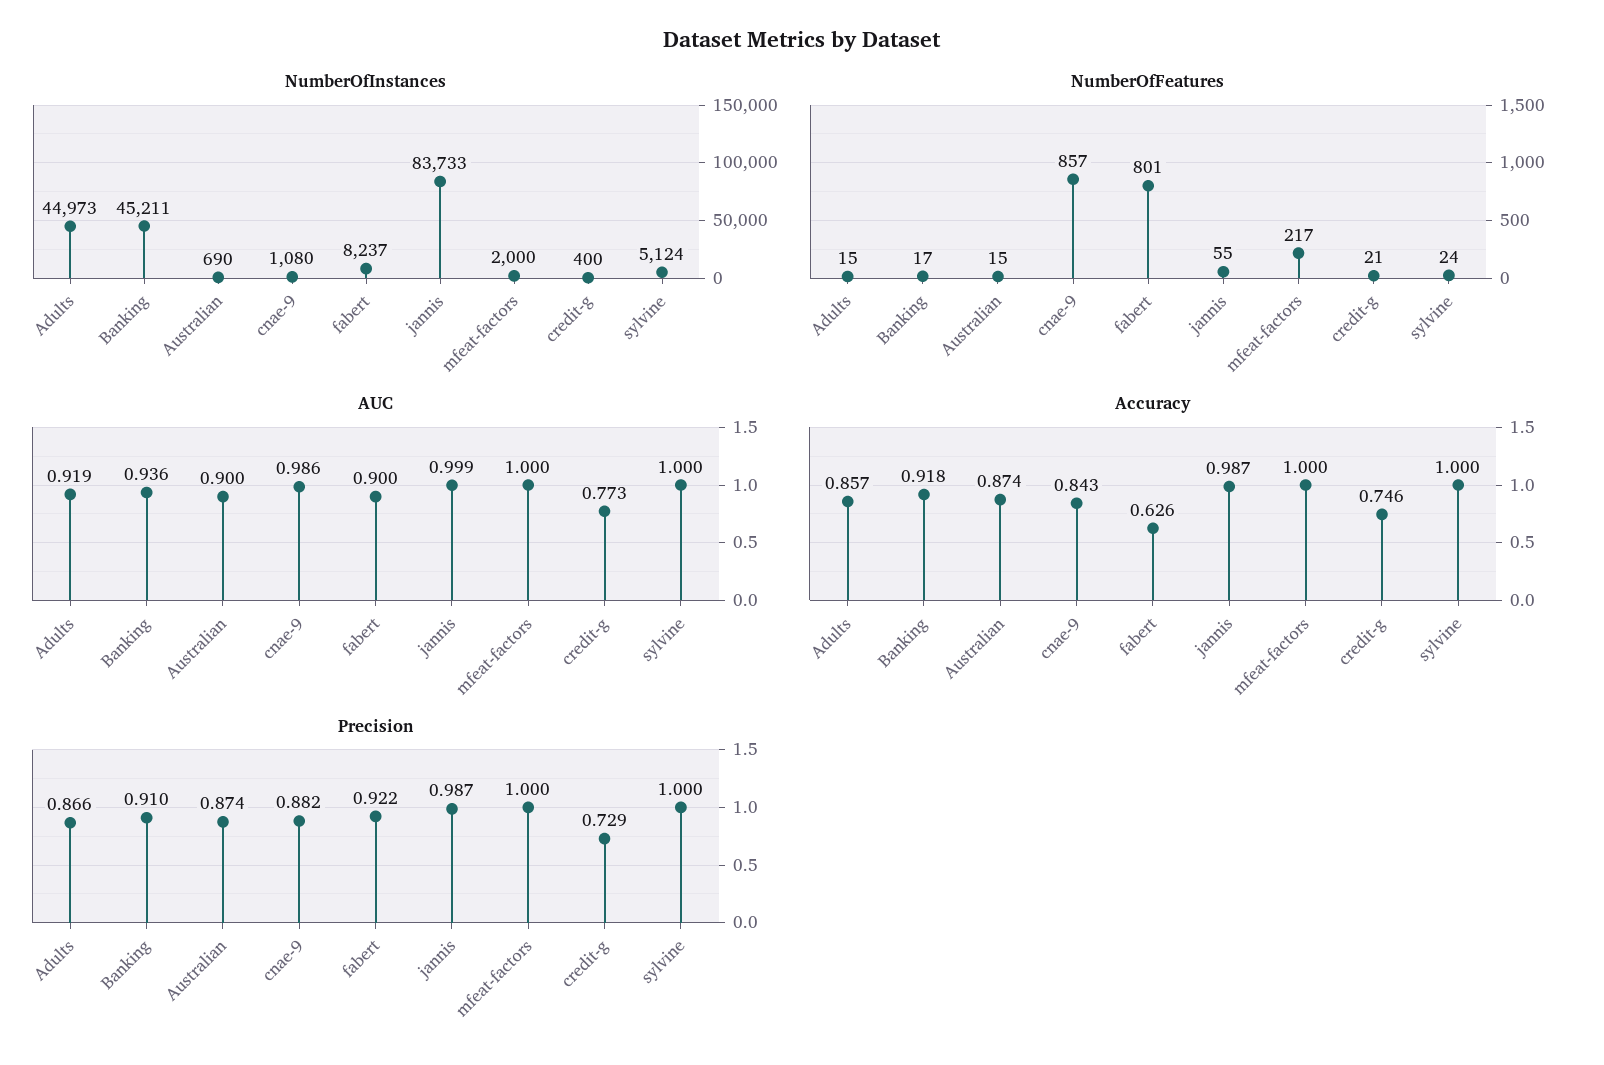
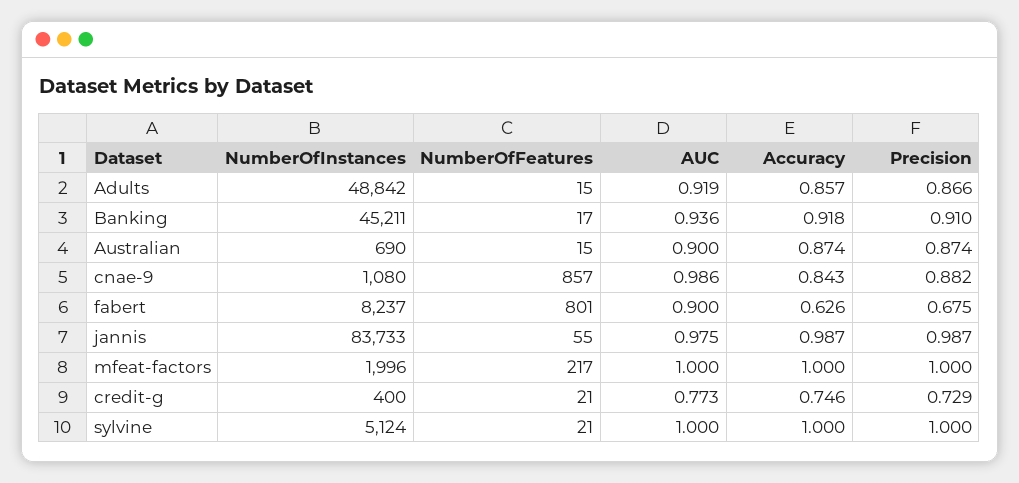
NumberOfInstances, Adults: 44973 -> 48842
NumberOfInstances, mfeat-factors: 2000 -> 1996
NumberOfFeatures, sylvine: 24 -> 21
AUC, jannis: 0.999 -> 0.975
Precision, fabert: 0.922 -> 0.675

